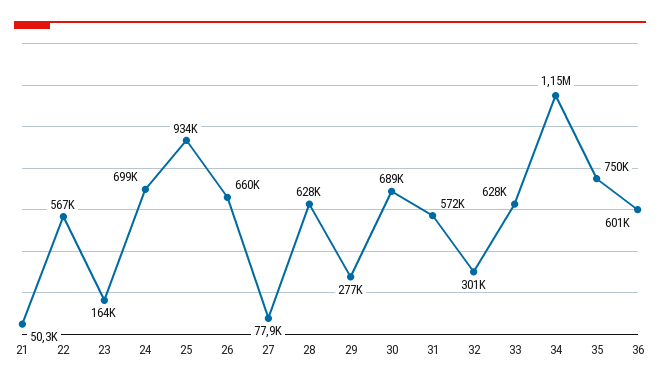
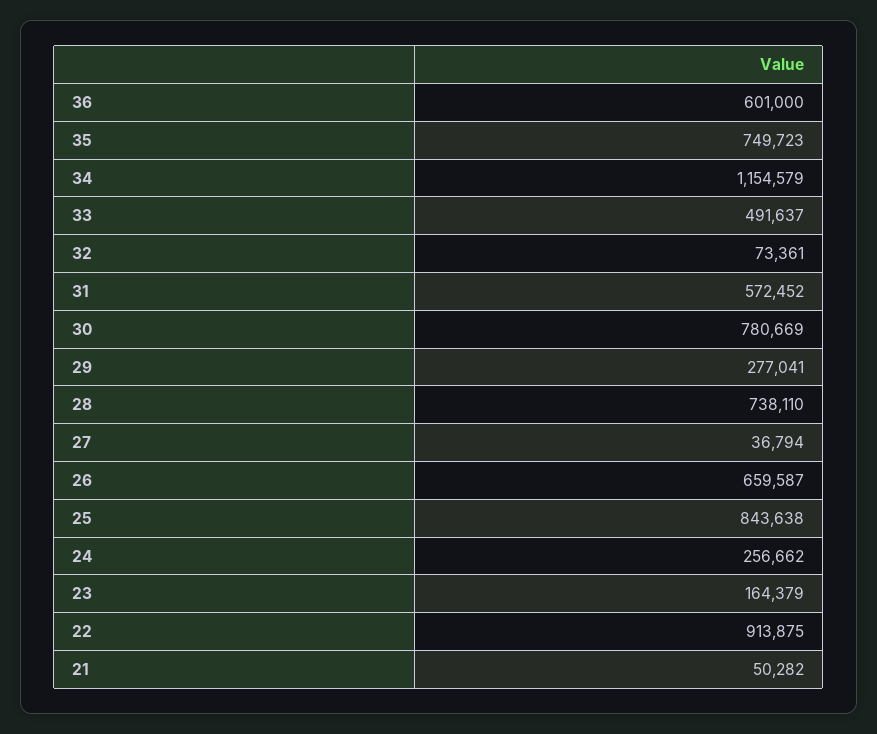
22: 567000 -> 913875
24: 699000 -> 256662
25: 934000 -> 843638
27: 77900 -> 36794
28: 628000 -> 738110
30: 689000 -> 780669
32: 301000 -> 73361
33: 628000 -> 491637

